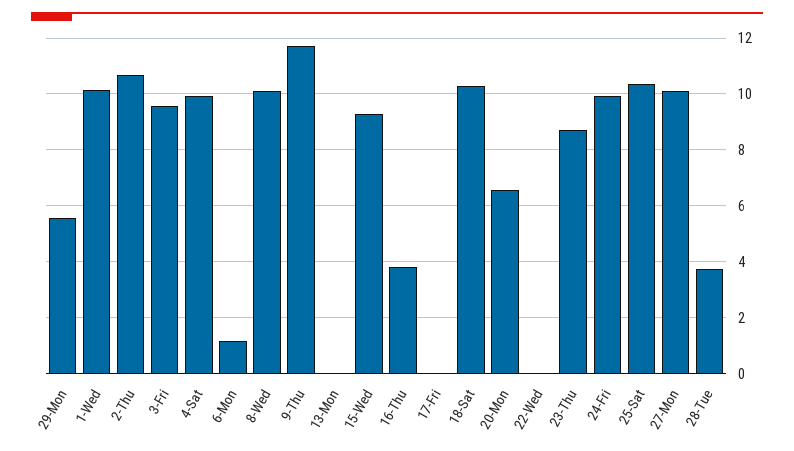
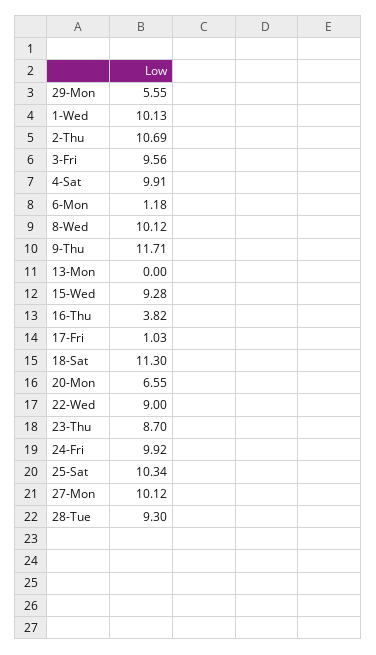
17-Fri: 0 -> 1.03
18-Sat: 10.25 -> 11.3
22-Wed: 0 -> 9
28-Tue: 3.75 -> 9.3

